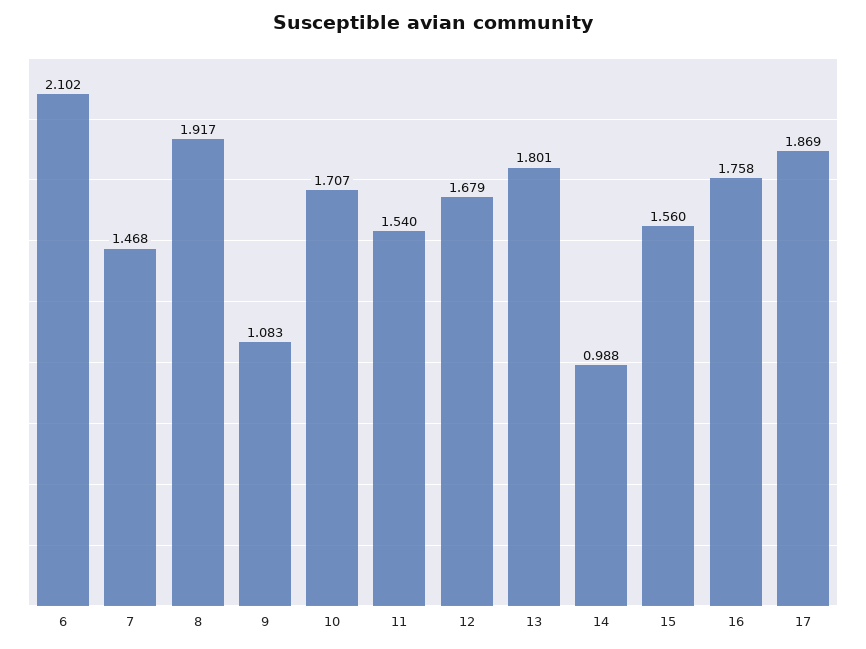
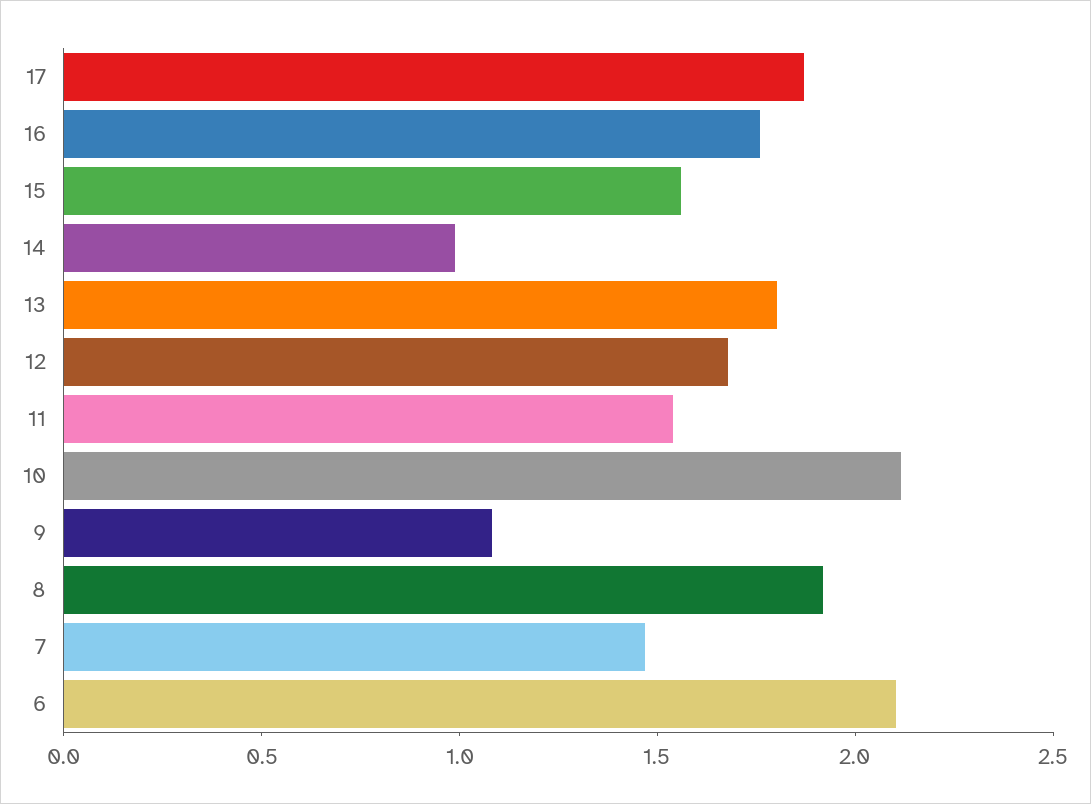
10: 1.707 -> 2.1

